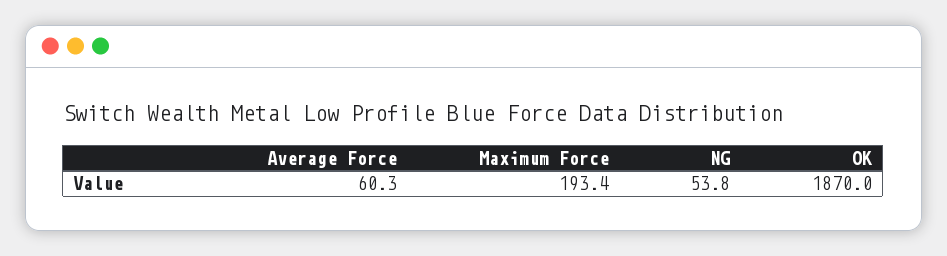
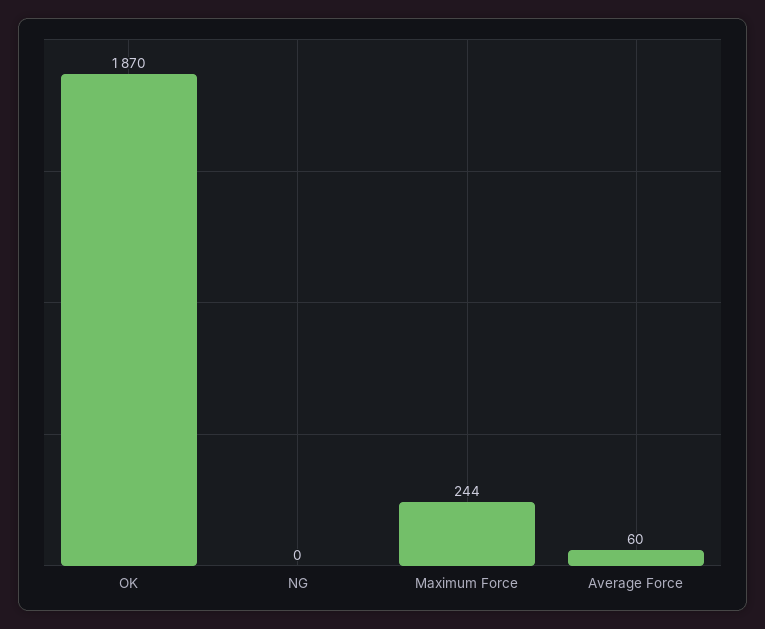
Maximum Force: 193.4 -> 244
NG: 53.8 -> 0

